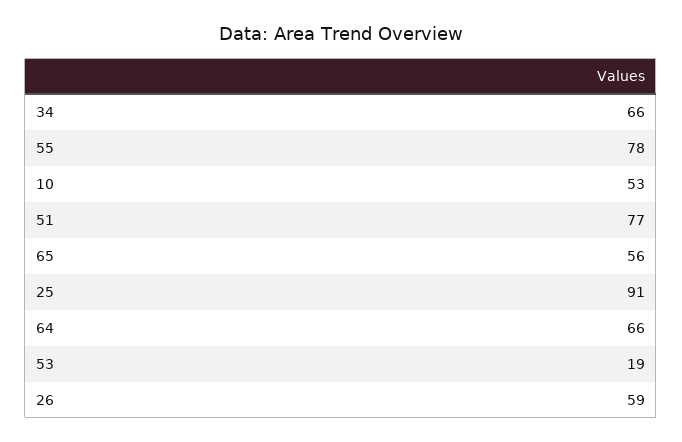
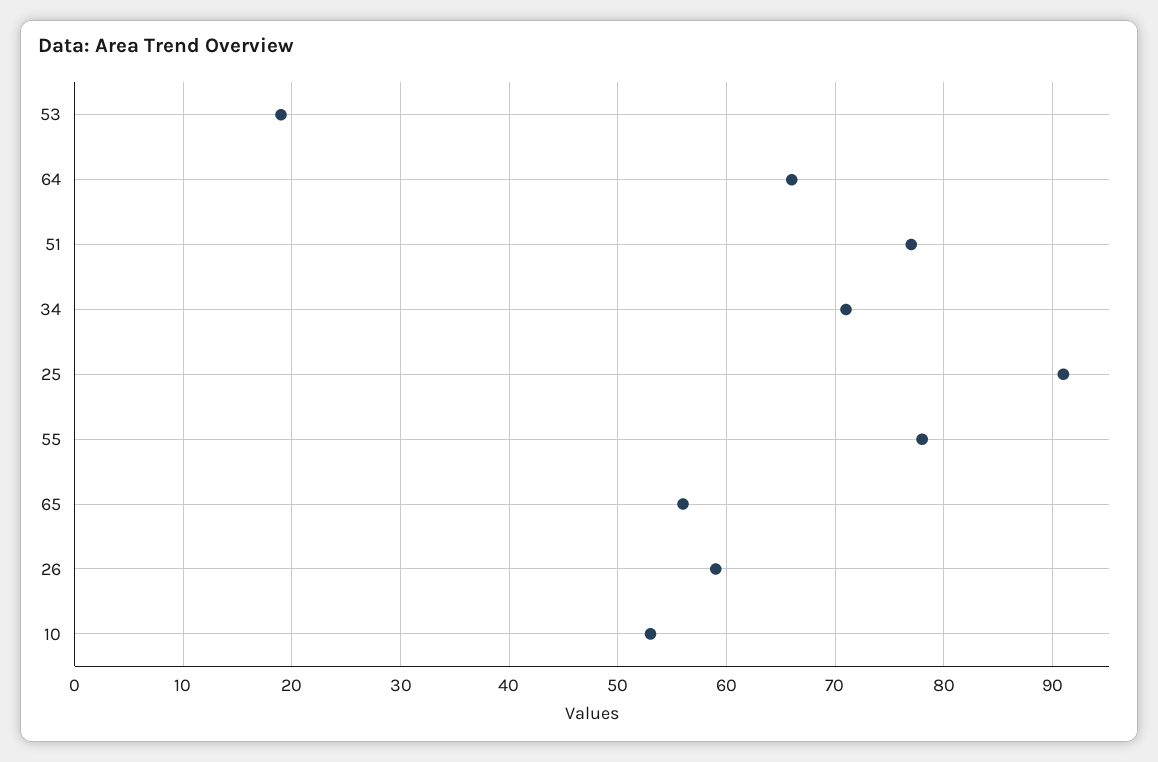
34: 66 -> 71

